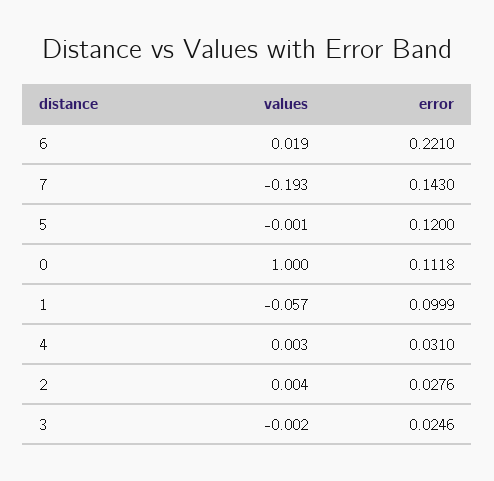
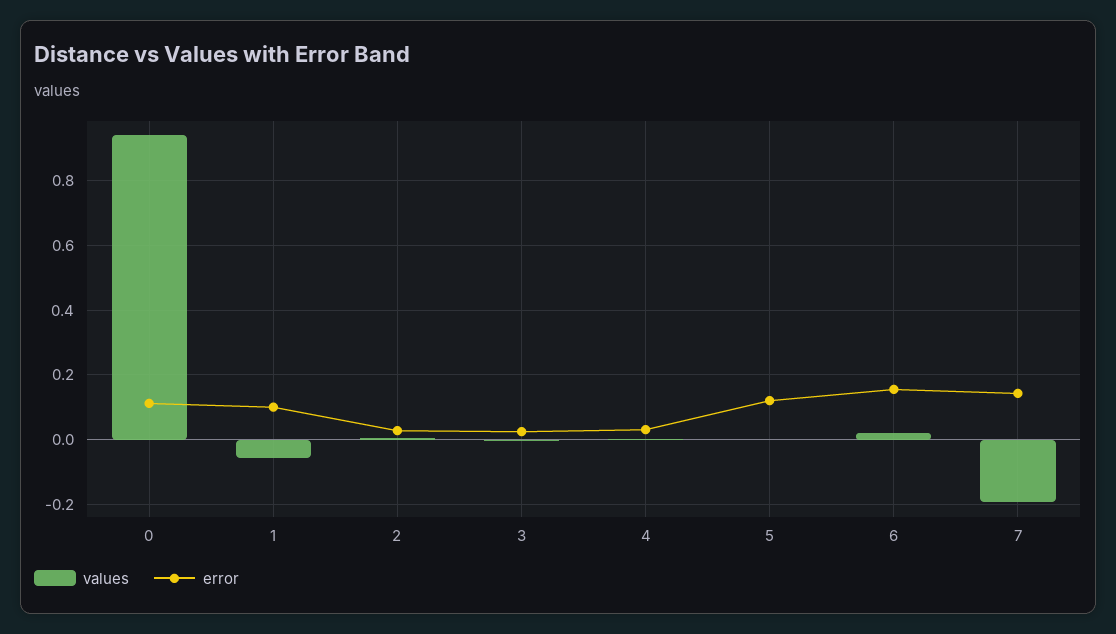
error, 6: 0.221 -> 0.16
values, 0: 1 -> 0.94

